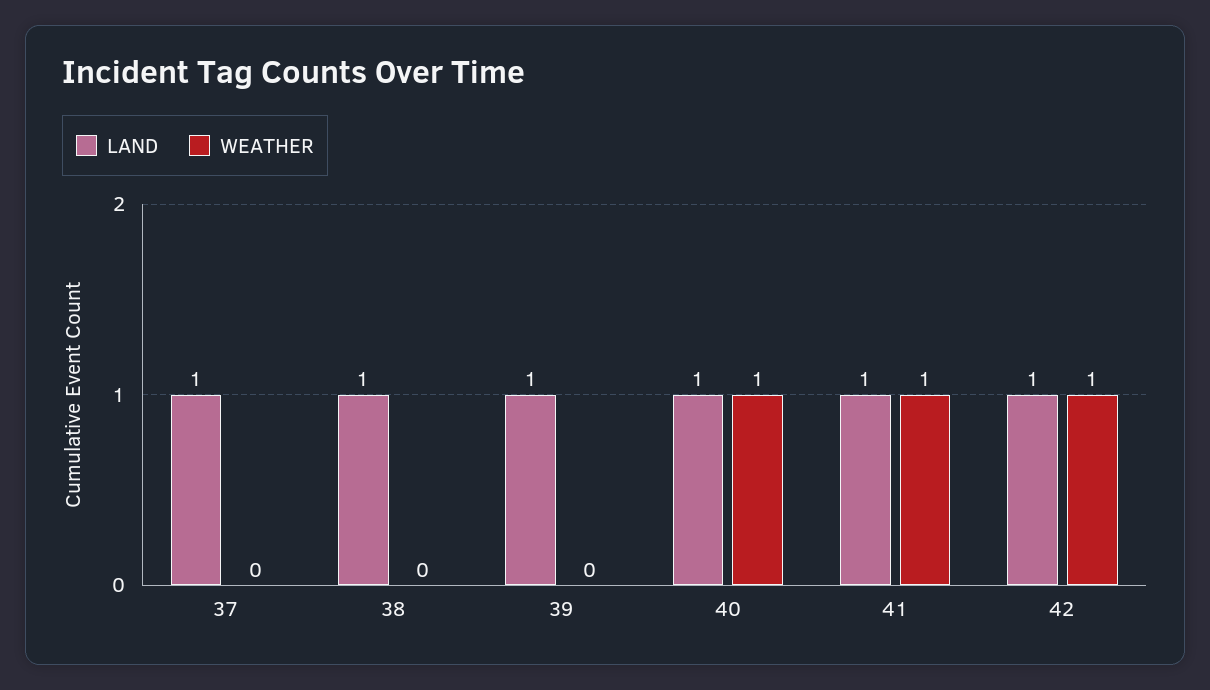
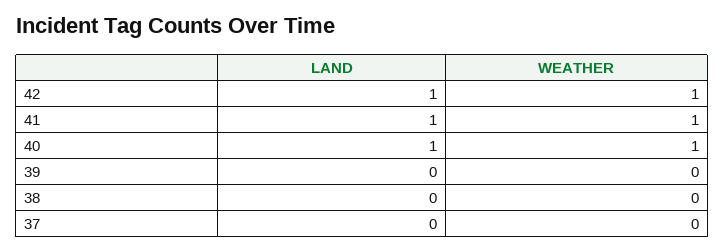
LAND, 37: 1 -> 0
LAND, 38: 1 -> 0
LAND, 39: 1 -> 0

